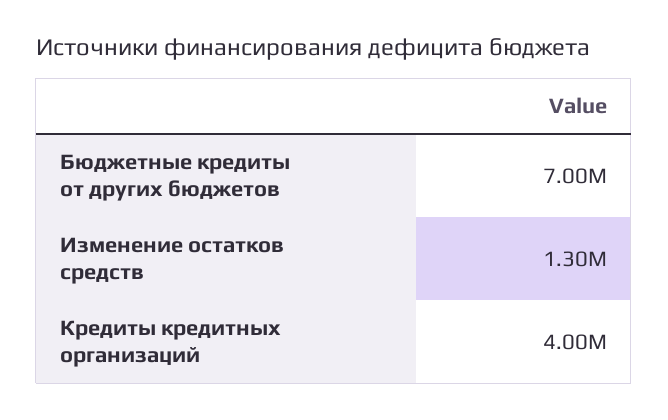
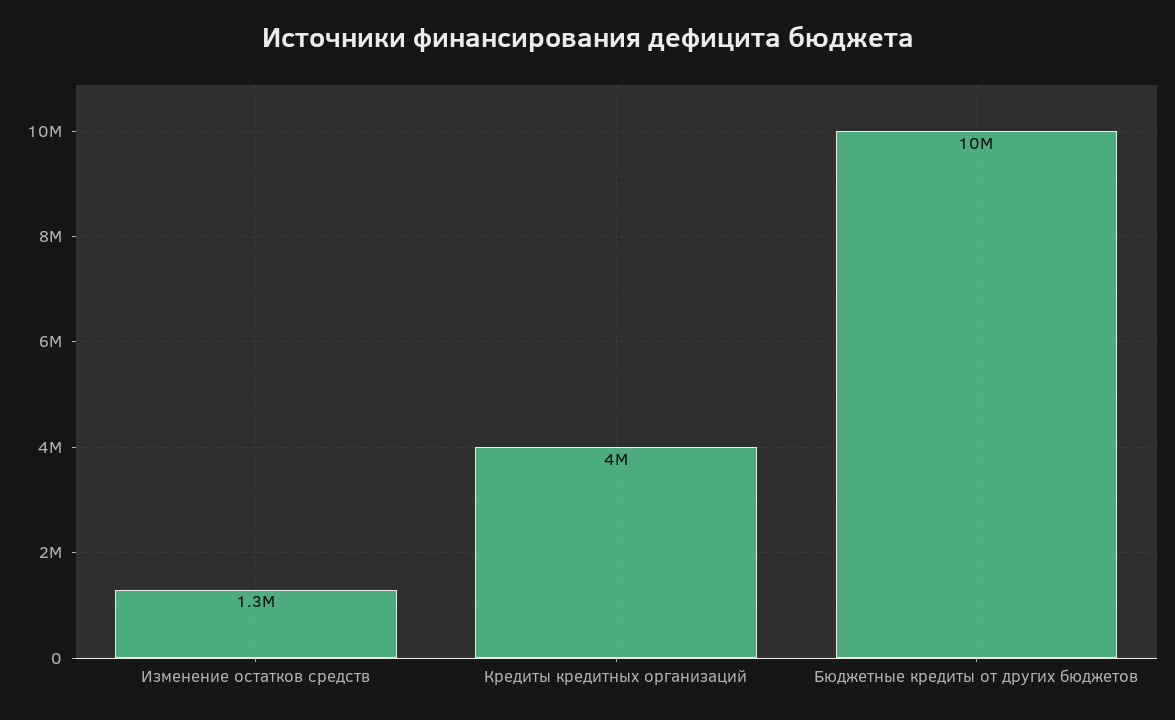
Бюджетные кредиты от других бюджетов: 7000000 -> 10000000

